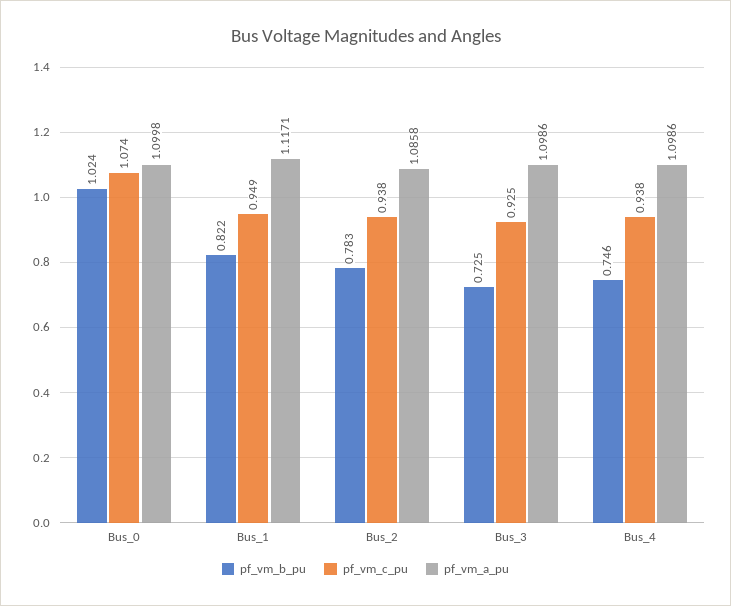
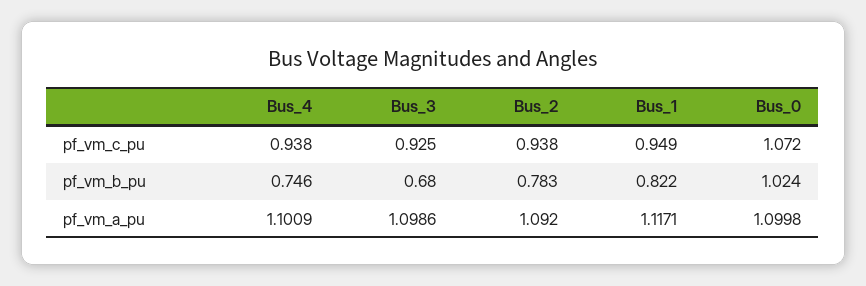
pf_vm_c_pu, Bus_0: 1.074 -> 1.072
pf_vm_a_pu, Bus_2: 1.0858 -> 1.092
pf_vm_b_pu, Bus_3: 0.725 -> 0.68
pf_vm_a_pu, Bus_4: 1.0986 -> 1.1009

